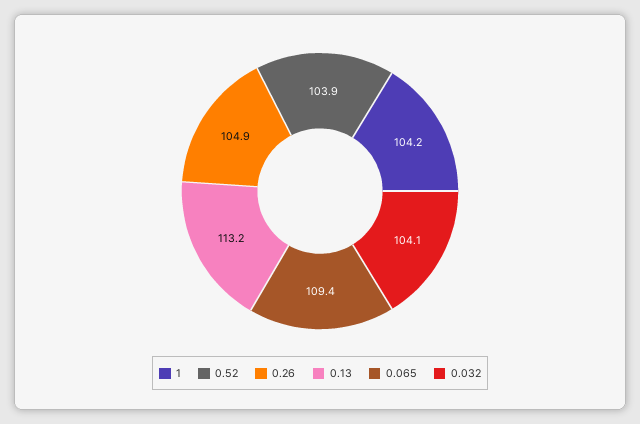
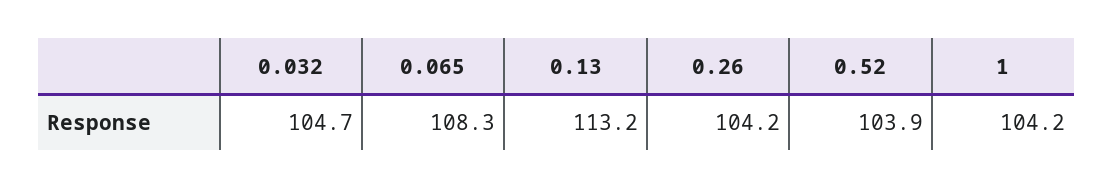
0.26: 104.9 -> 104.2
0.065: 109.4 -> 108.3
0.032: 104.1 -> 104.7

